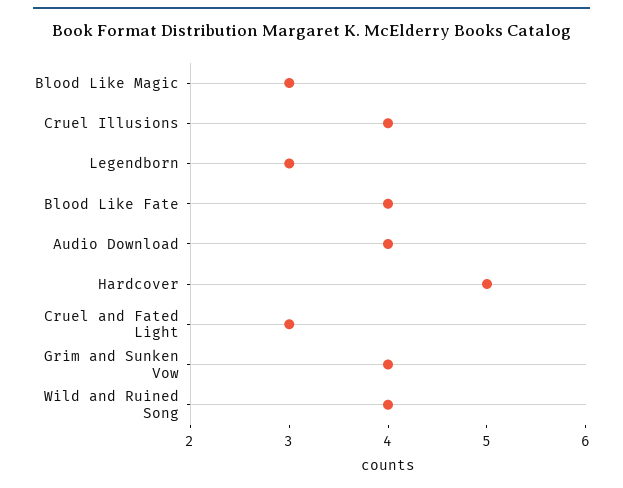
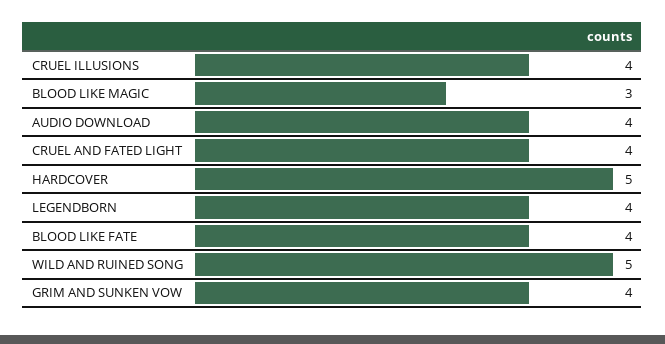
Legendborn: 3 -> 4
Cruel and Fated Light: 3 -> 4
Wild and Ruined Song: 4 -> 5

